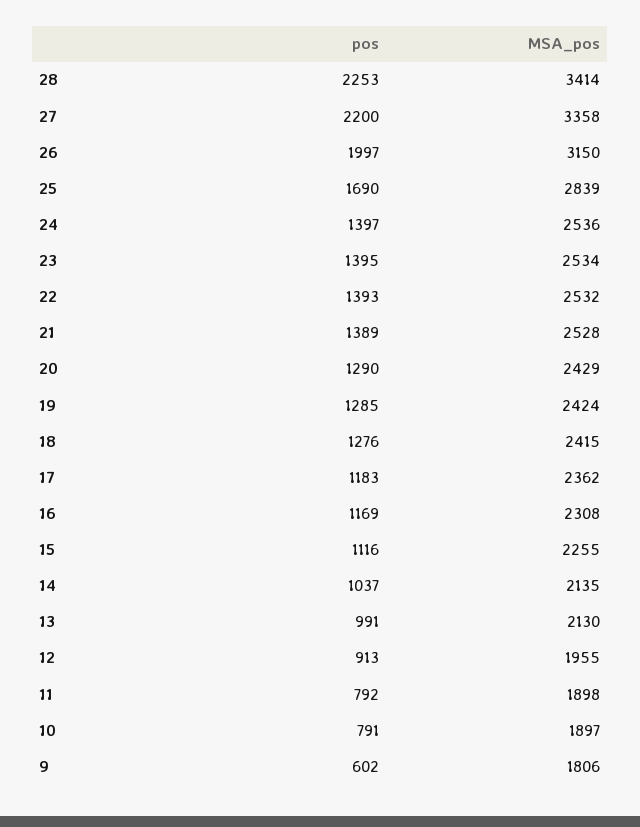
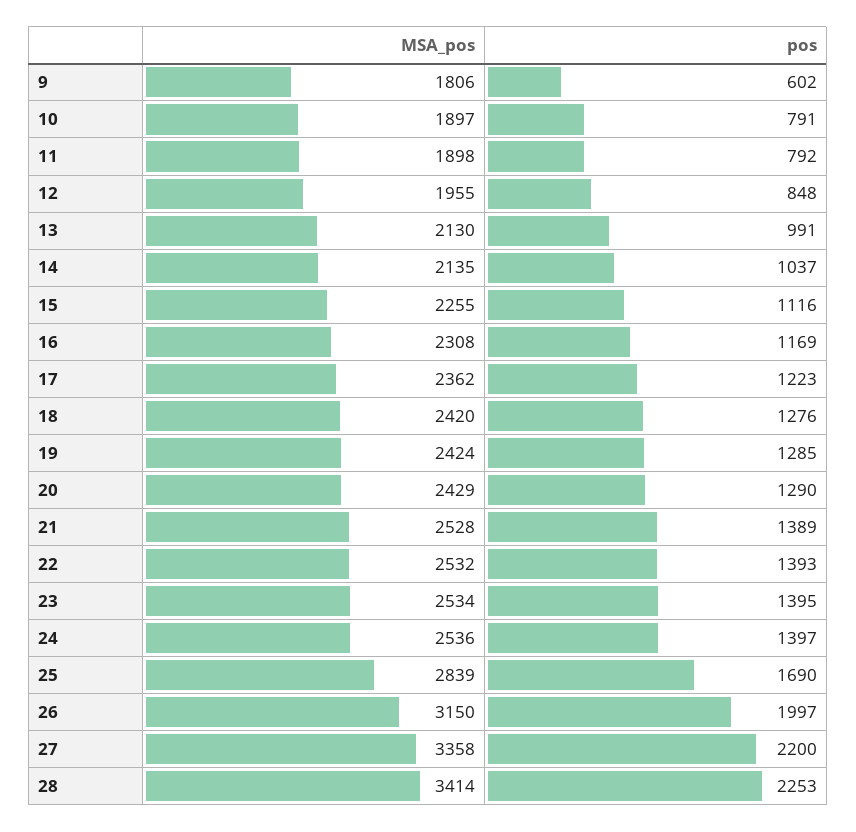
MSA_pos, 18: 2415 -> 2420
pos, 17: 1183 -> 1223
pos, 12: 913 -> 848

